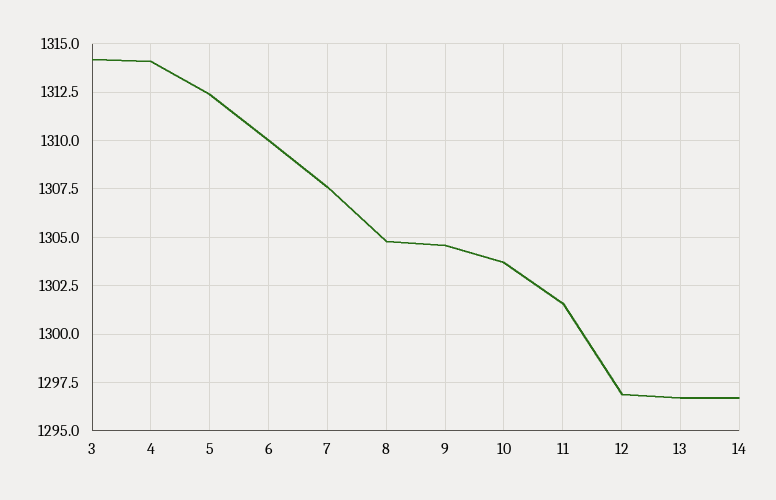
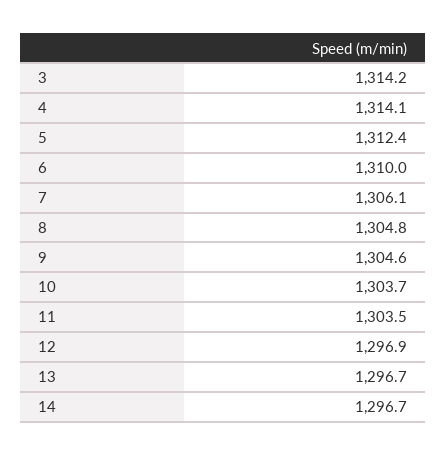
7: 1307.5 -> 1306.1
11: 1301.5 -> 1303.5

